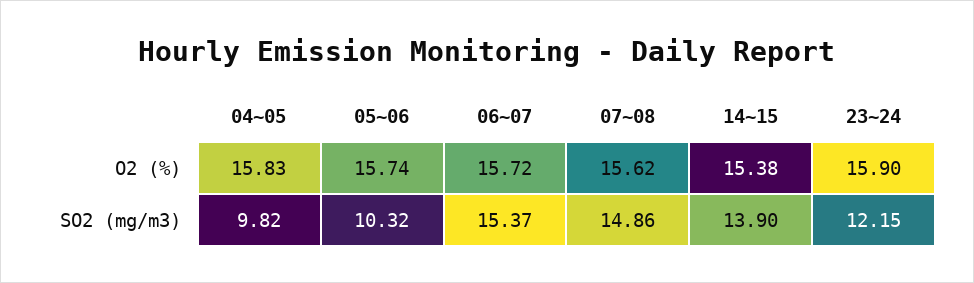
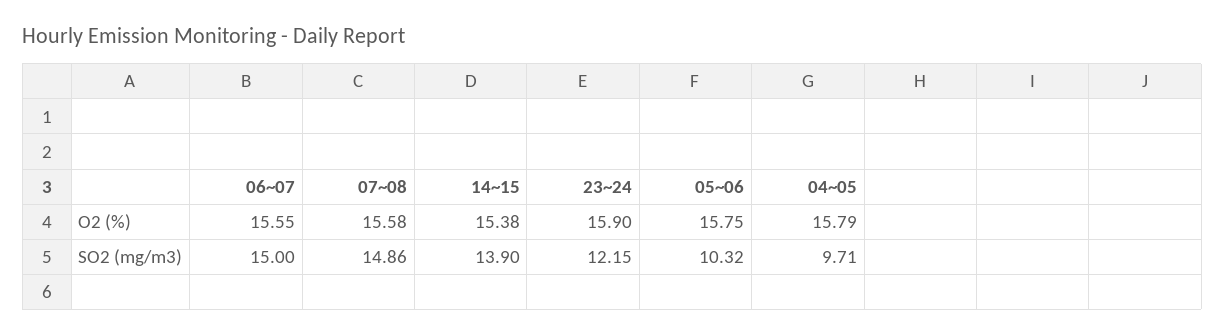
04~05, O2 (%): 15.83 -> 15.79
05~06, O2 (%): 15.74 -> 15.75
06~07, O2 (%): 15.72 -> 15.55
07~08, O2 (%): 15.62 -> 15.58
04~05, SO2 (mg/m3): 9.82 -> 9.71
06~07, SO2 (mg/m3): 15.37 -> 15

